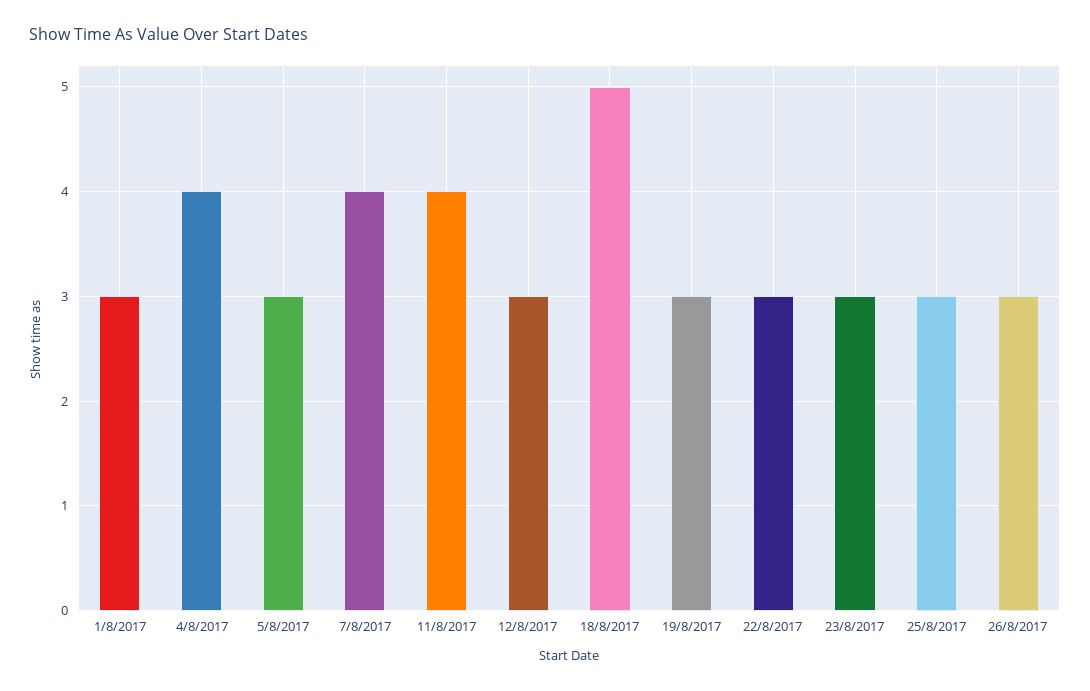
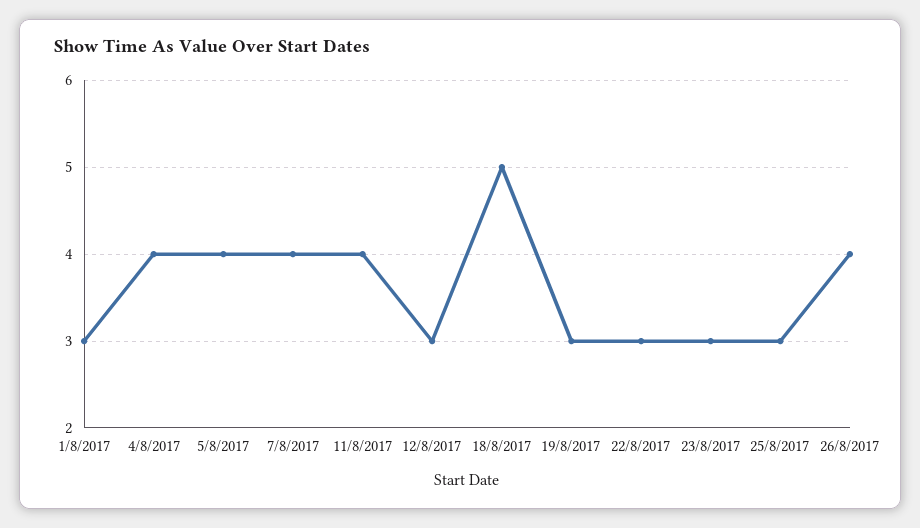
5/8/2017: 3 -> 4
26/8/2017: 3 -> 4

